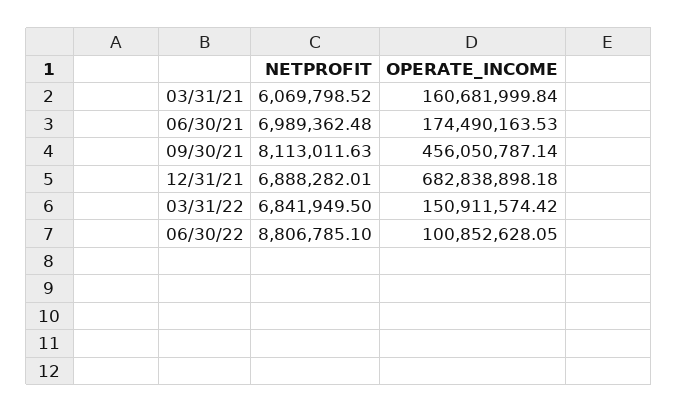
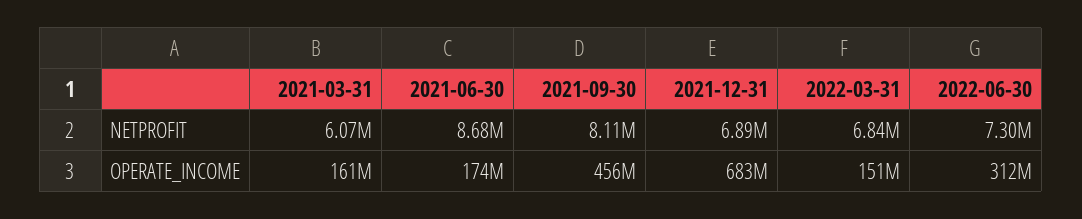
NETPROFIT, 06/30/21: 6989362.48 -> 8680000
NETPROFIT, 06/30/22: 8806785.1 -> 7300000
OPERATE_INCOME, 06/30/22: 100852628.05 -> 312000000

